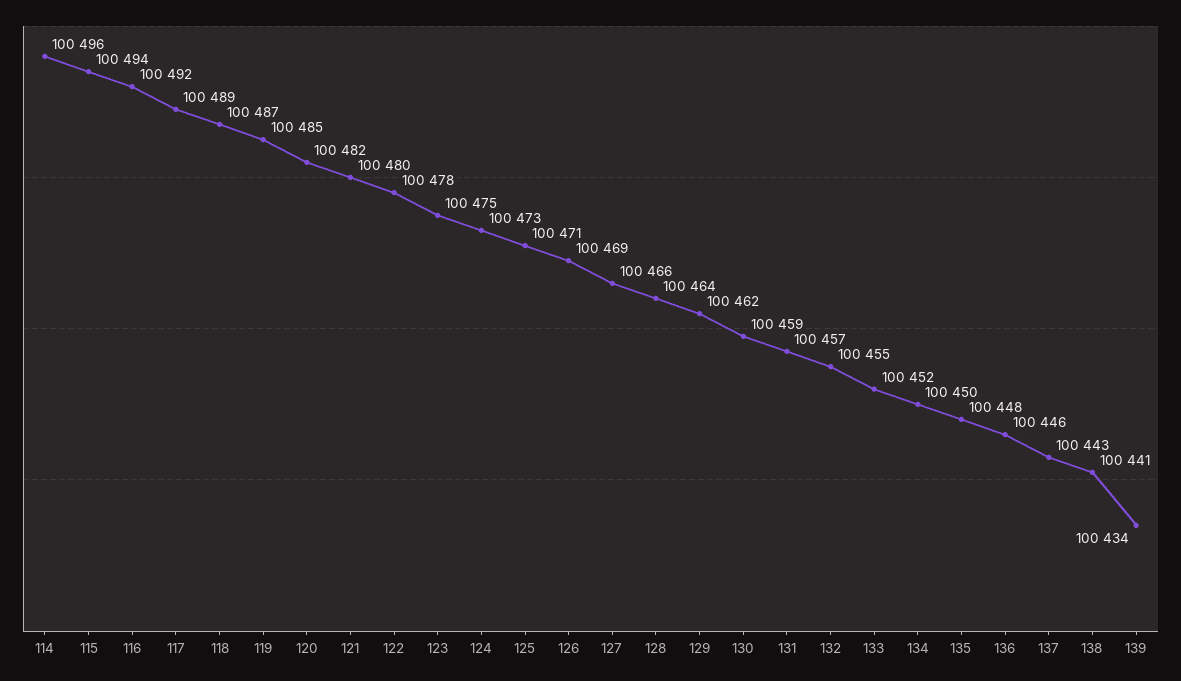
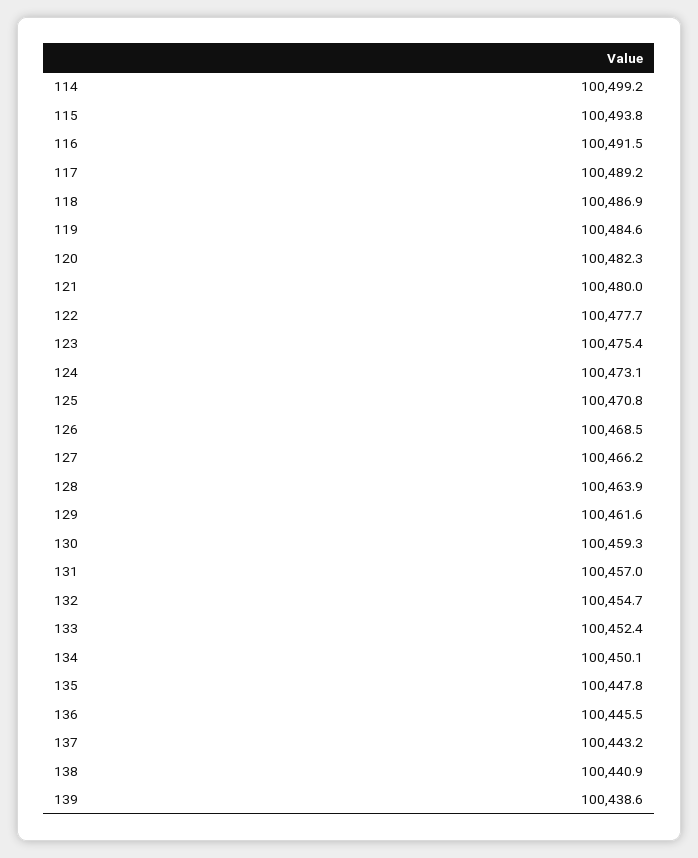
114: 100496 -> 100499.2
139: 100434 -> 100438.6

